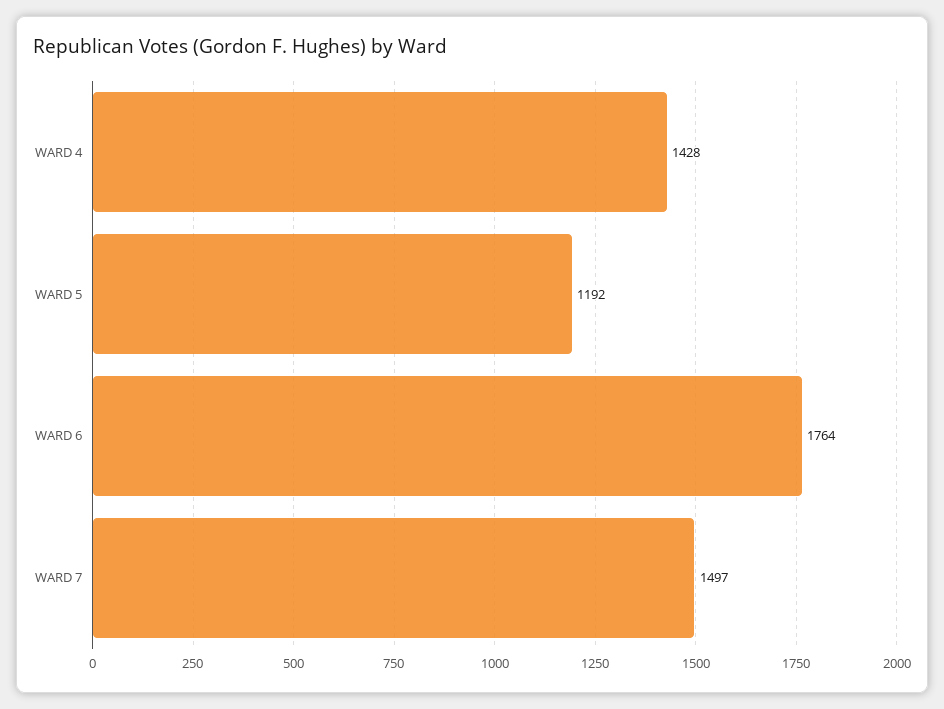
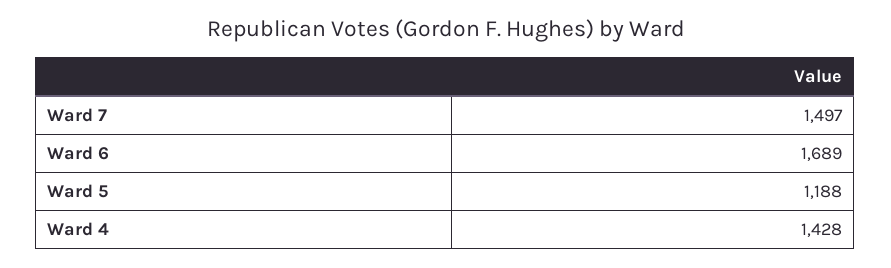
WARD 5: 1192 -> 1188
WARD 6: 1764 -> 1689

